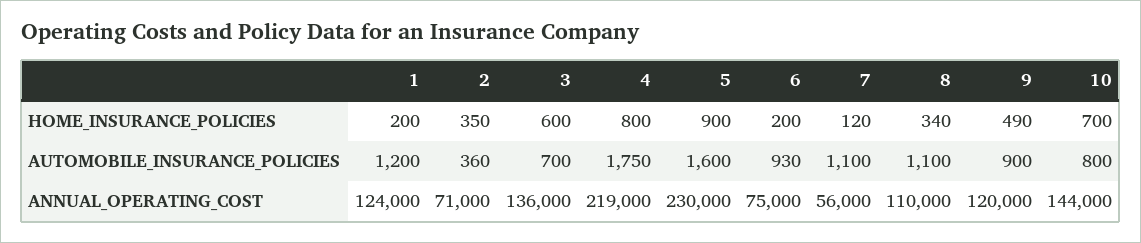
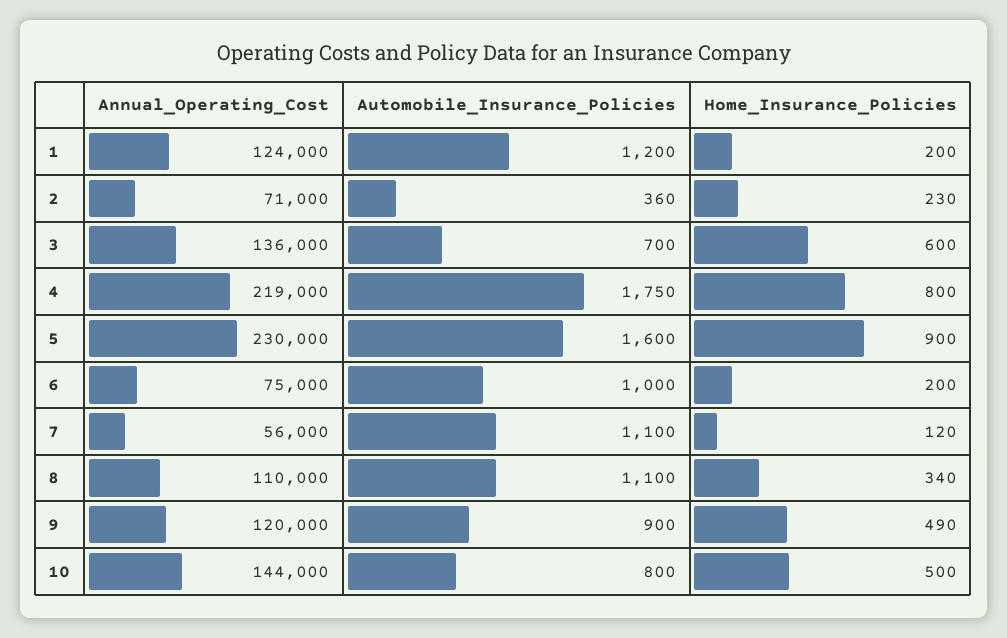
2, HOME_INSURANCE_POLICIES: 350 -> 230
10, HOME_INSURANCE_POLICIES: 700 -> 500
6, AUTOMOBILE_INSURANCE_POLICIES: 930 -> 1000

